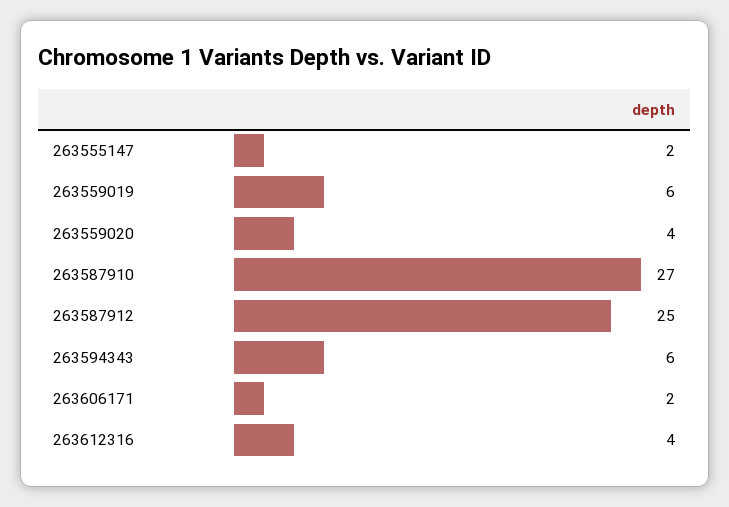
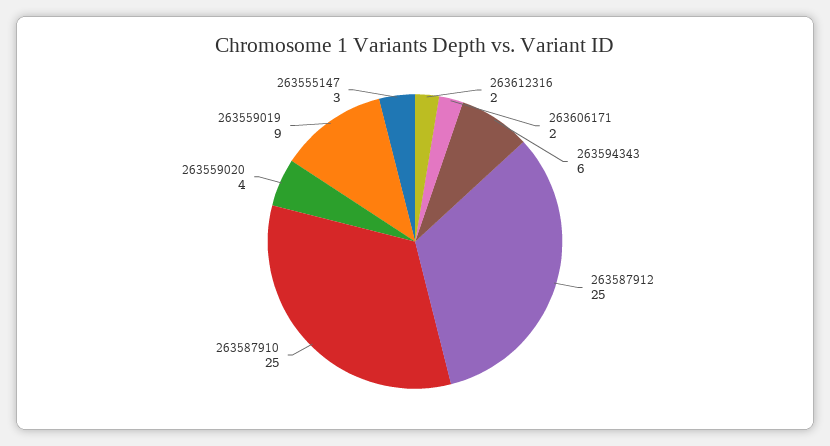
263555147: 2 -> 3
263559019: 6 -> 9
263587910: 27 -> 25
263612316: 4 -> 2

